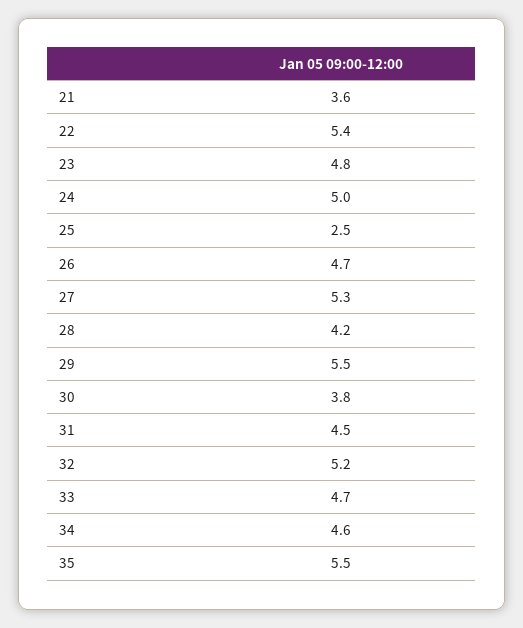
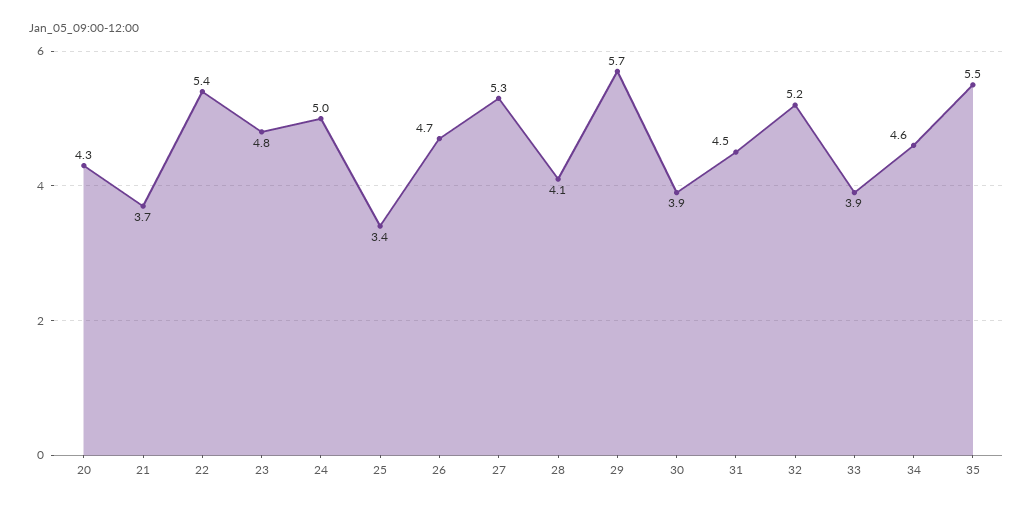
21: 3.6 -> 3.7
25: 2.5 -> 3.4
28: 4.2 -> 4.1
29: 5.5 -> 5.7
30: 3.8 -> 3.9
33: 4.7 -> 3.9
20: none -> 4.3

